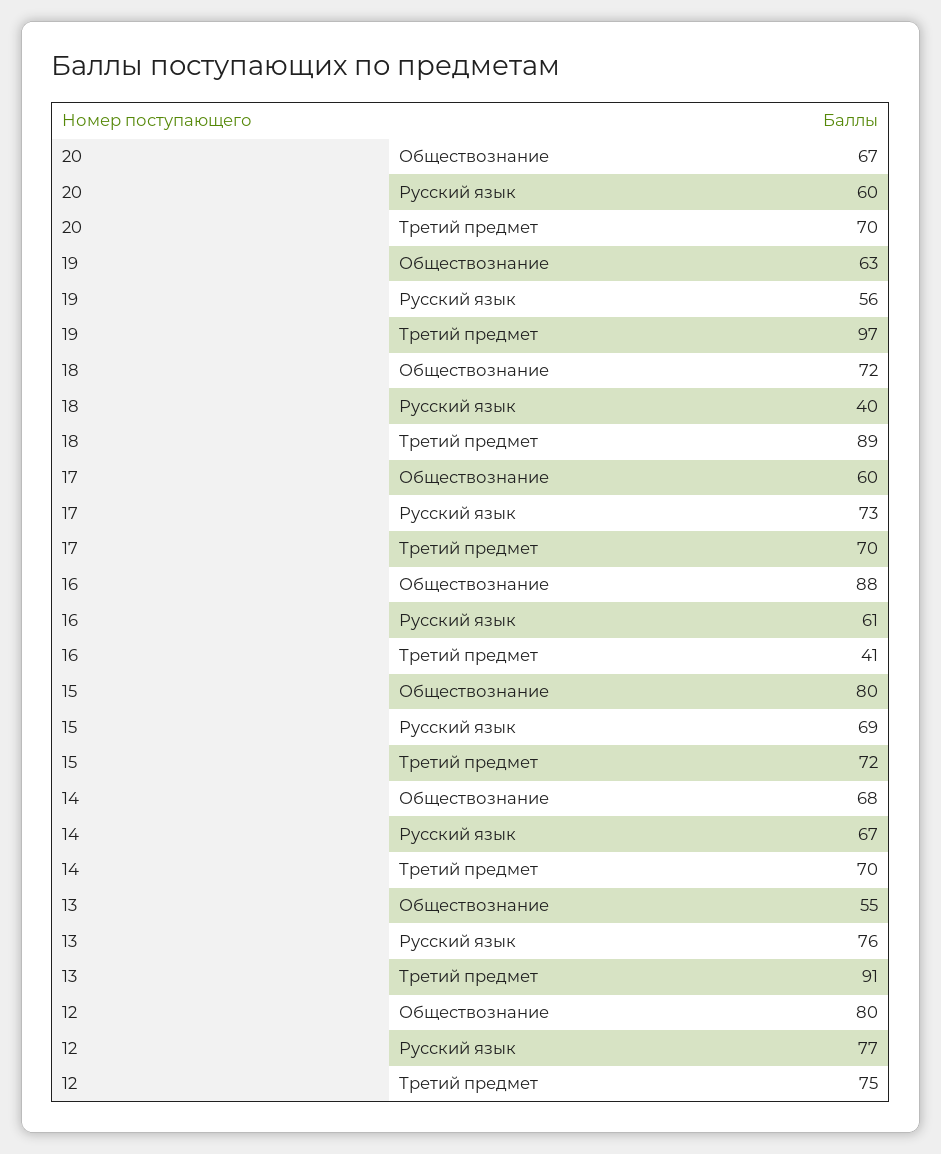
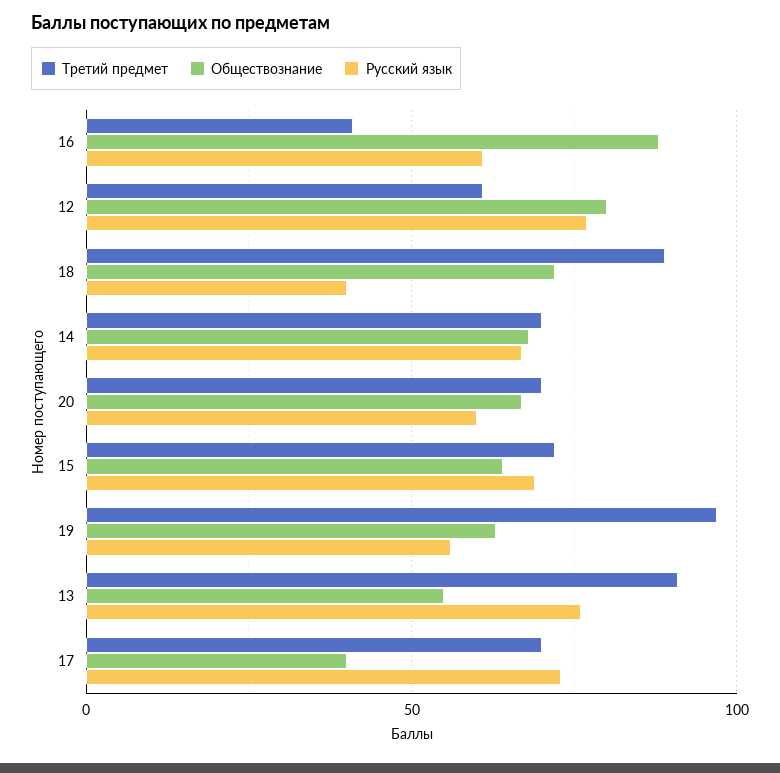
Обществознание, 17: 60 -> 40
Обществознание, 15: 80 -> 65
Третий предмет, 12: 75 -> 60

